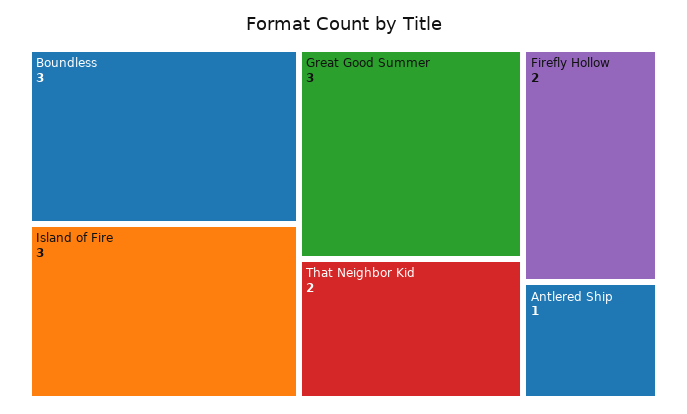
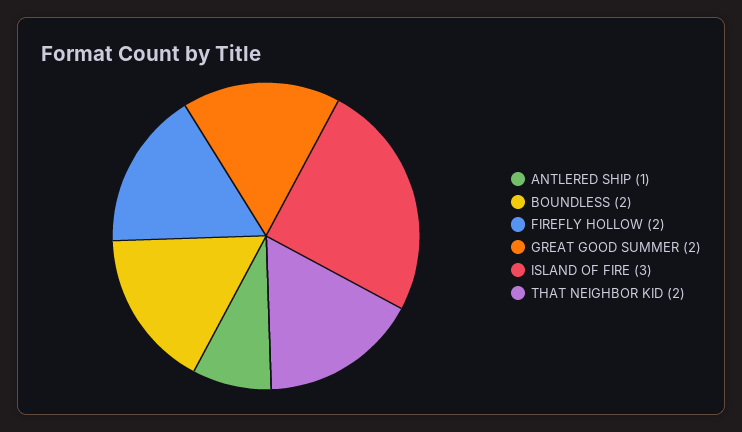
Boundless: 3 -> 2
Great Good Summer: 3 -> 2

